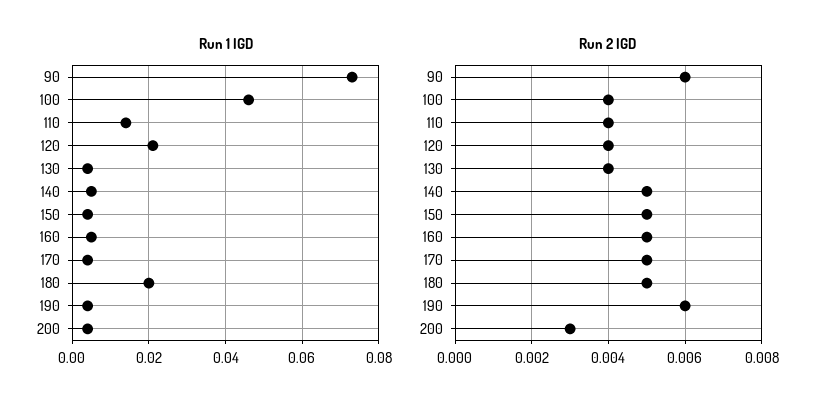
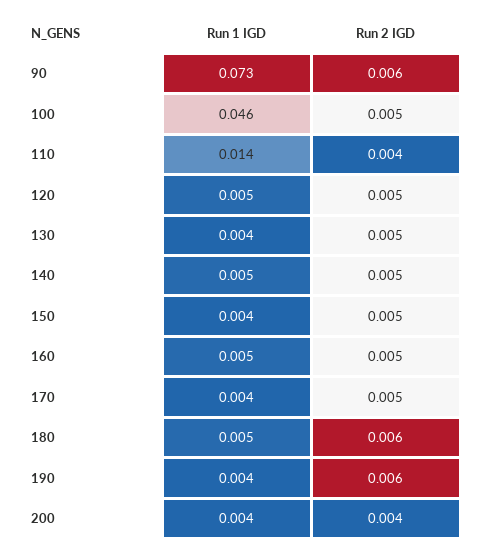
Run 1 IGD, 120: 0.02 -> 0.005
Run 1 IGD, 180: 0.02 -> 0.005
Run 2 IGD, 100: 0.004 -> 0.005
Run 2 IGD, 120: 0.004 -> 0.005
Run 2 IGD, 130: 0.004 -> 0.005
Run 2 IGD, 180: 0.005 -> 0.006
Run 2 IGD, 200: 0.003 -> 0.004

